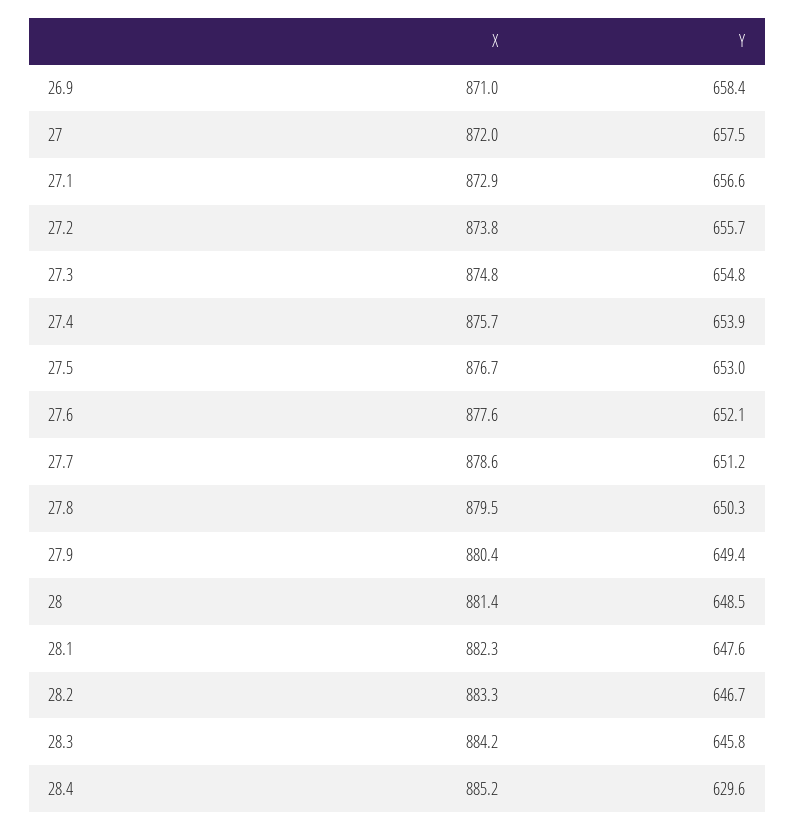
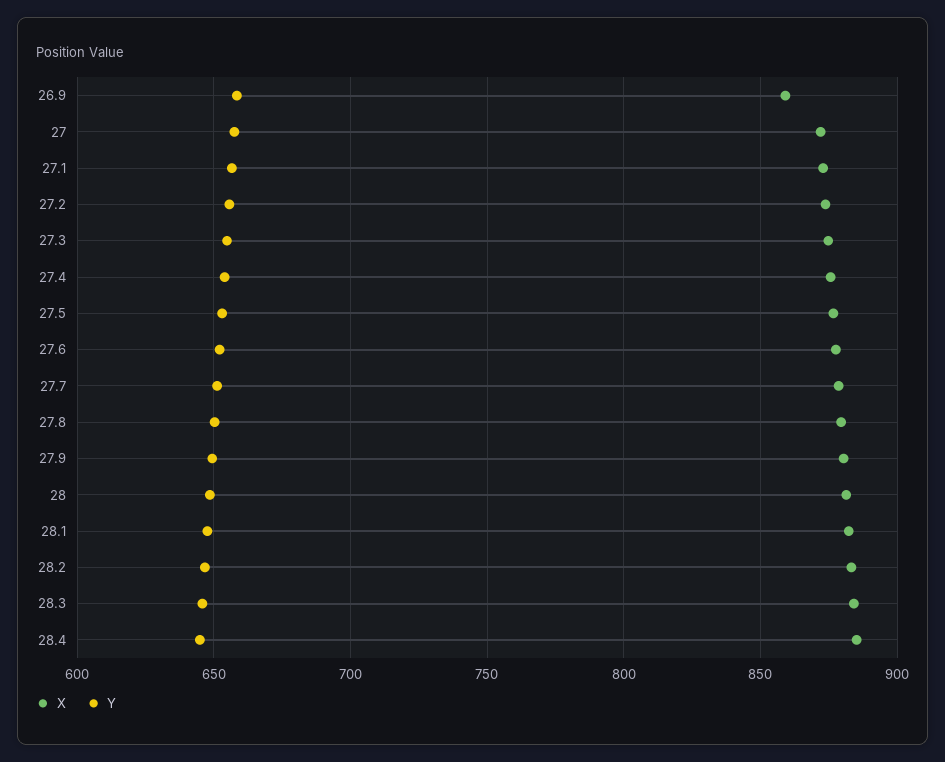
X, 26.9: 871 -> 860
Y, 28.4: 629.6 -> 645

